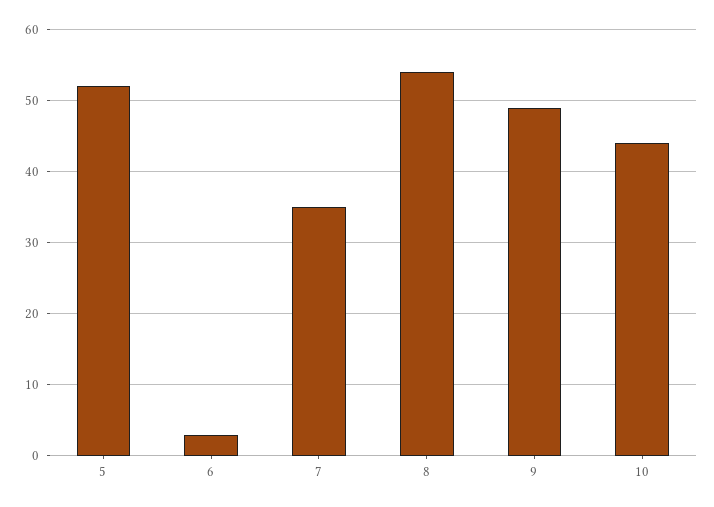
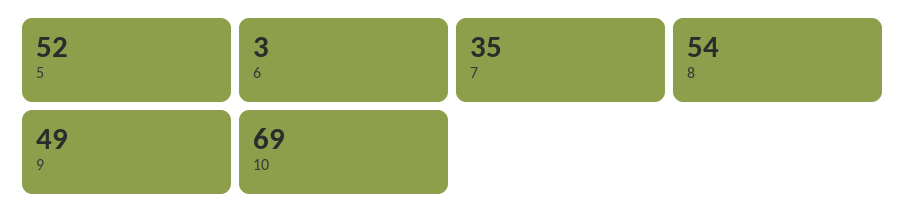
10: 44 -> 69

